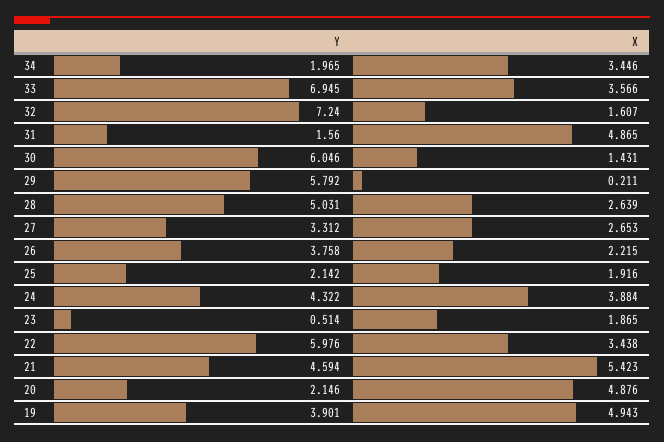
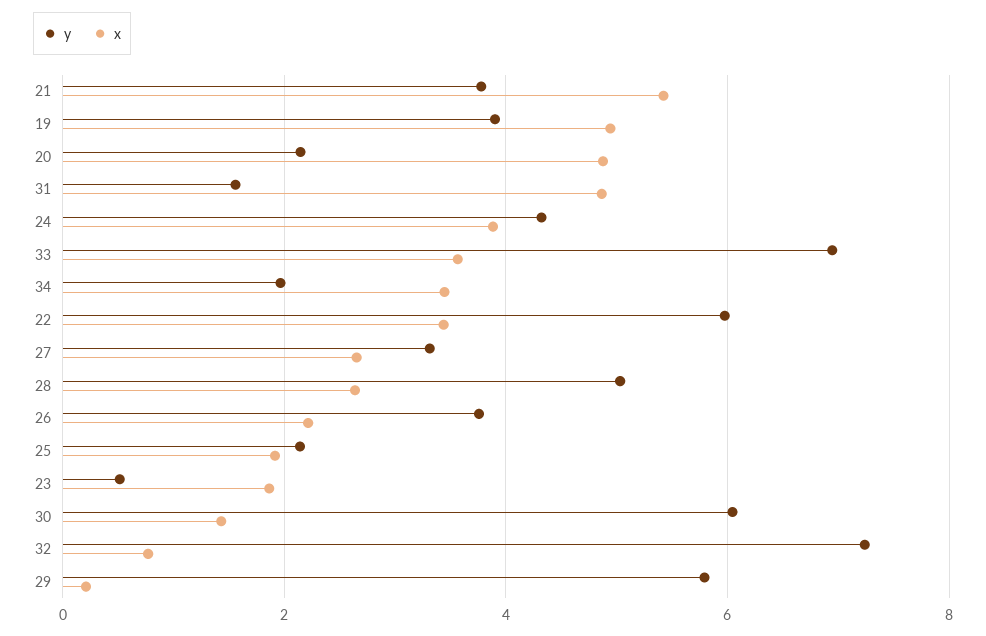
X, 32: 1.607 -> 0.8
Y, 21: 4.594 -> 3.8

